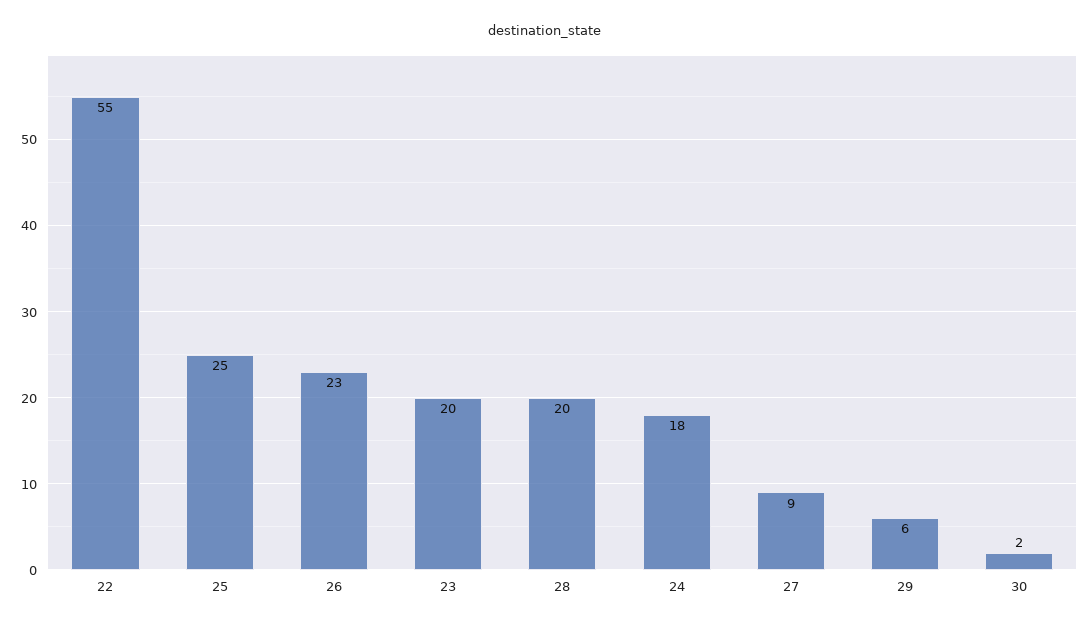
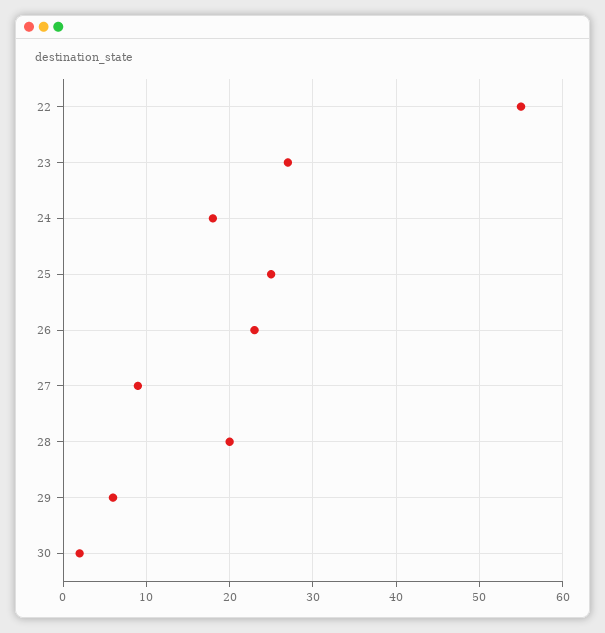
23: 20 -> 27

